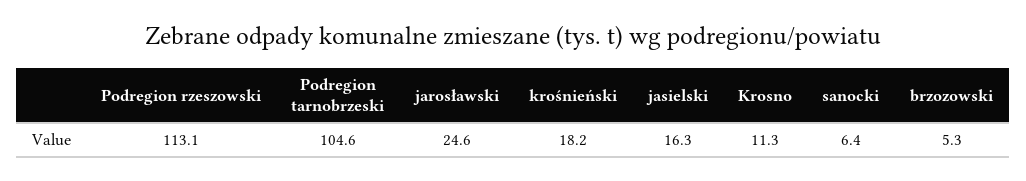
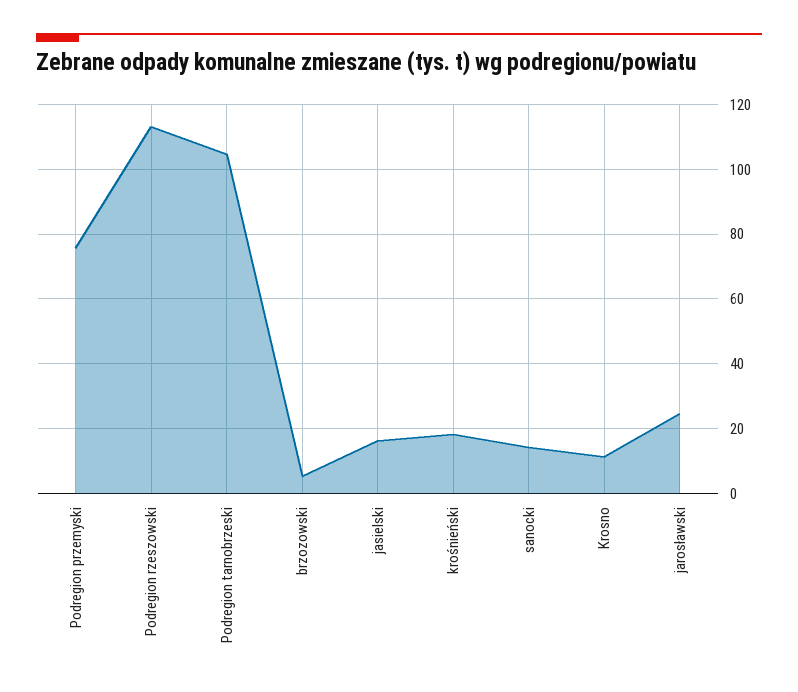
sanocki: 6.4 -> 14
Podregion przemyski: none -> 76

